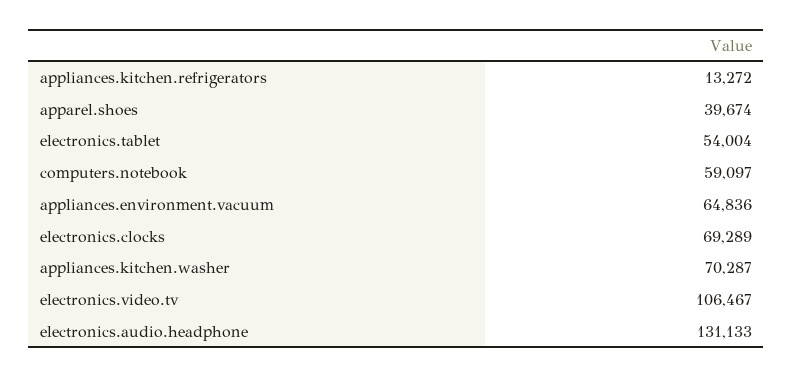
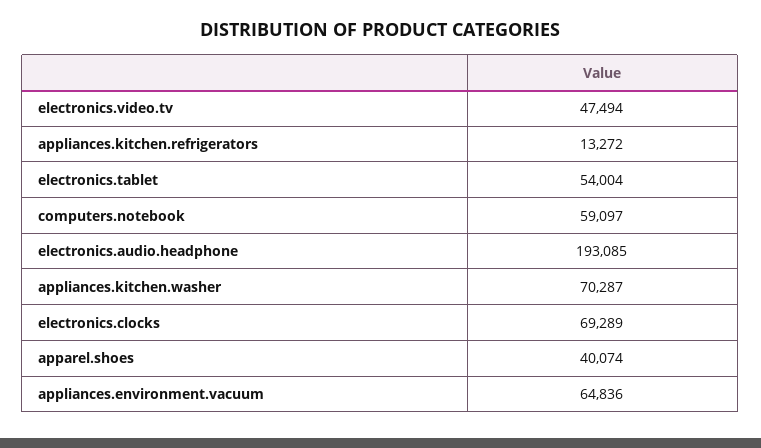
apparel.shoes: 39674 -> 40074
electronics.video.tv: 106467 -> 47494
electronics.audio.headphone: 131133 -> 193085

